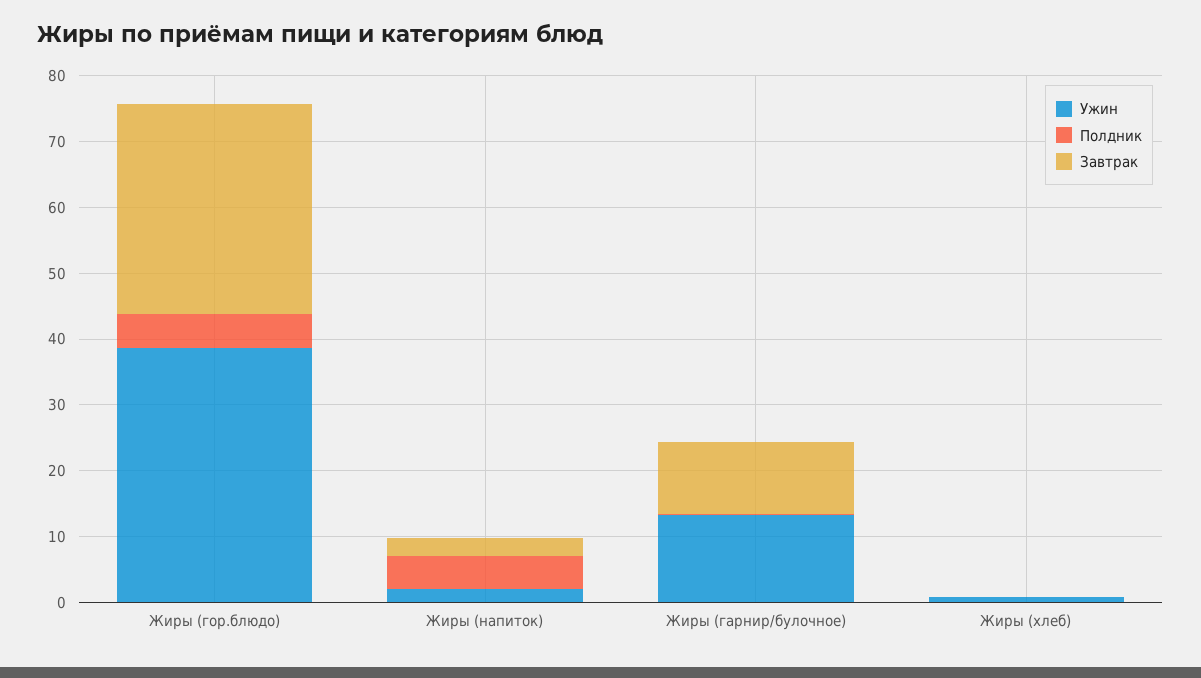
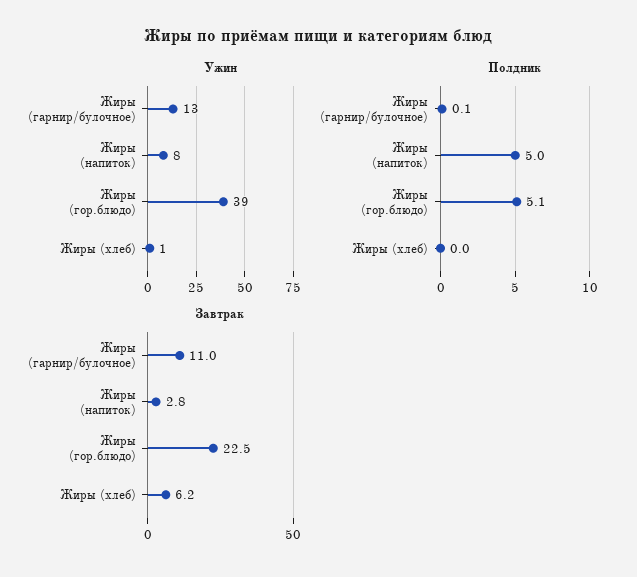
Завтрак, Жиры (гор.блюдо): 32 -> 22.5
Ужин, Жиры (напиток): 2 -> 8
Завтрак, Жиры (хлеб): 0 -> 6.2

